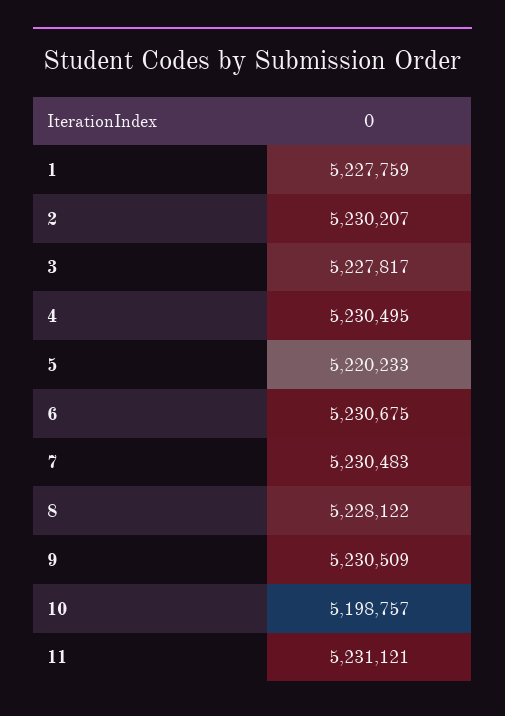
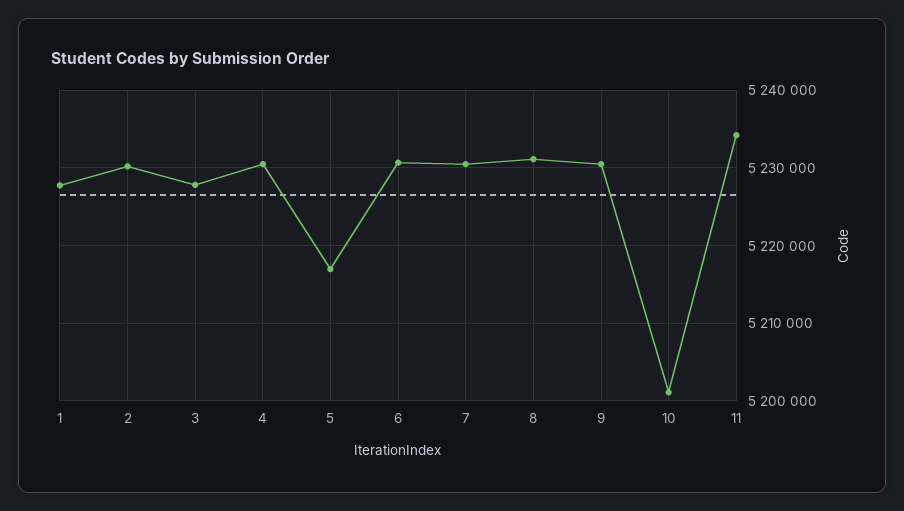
5: 5220233 -> 5217000
8: 5228122 -> 5231000
10: 5198757 -> 5201000
11: 5231121 -> 5234000

